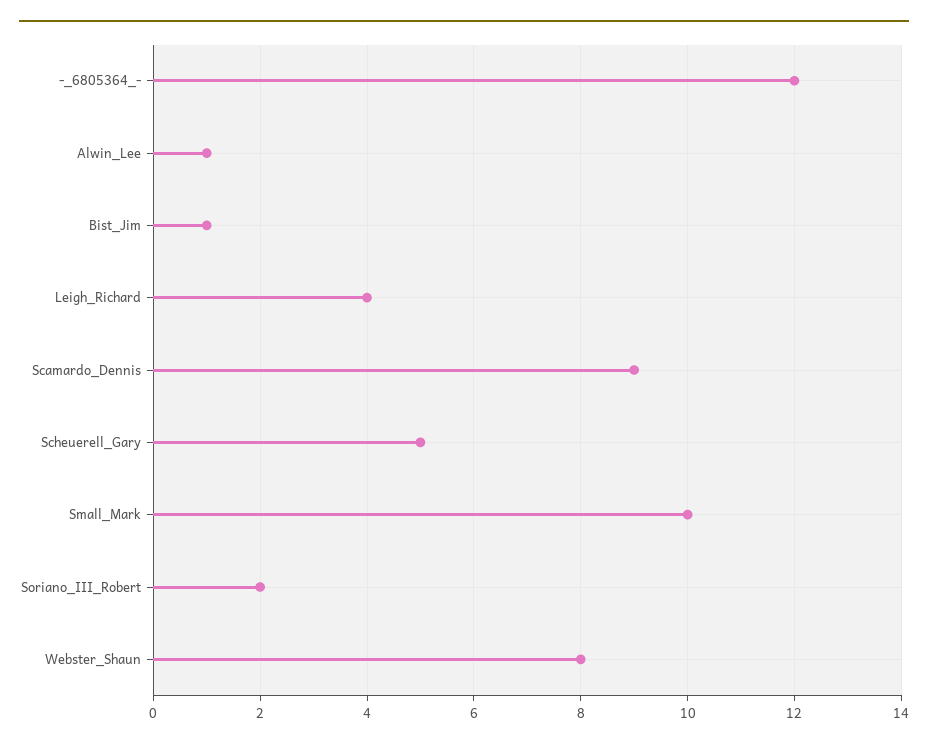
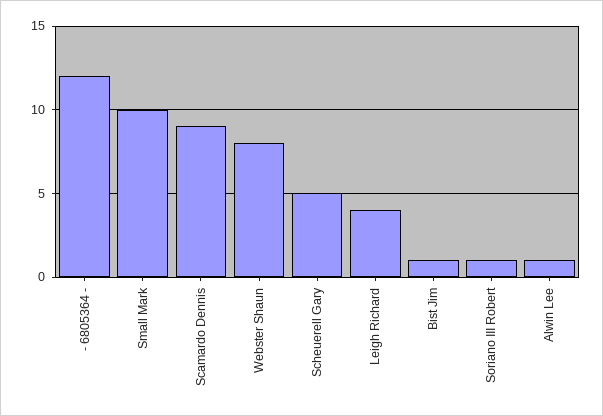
Soriano_III_Robert: 2 -> 1

